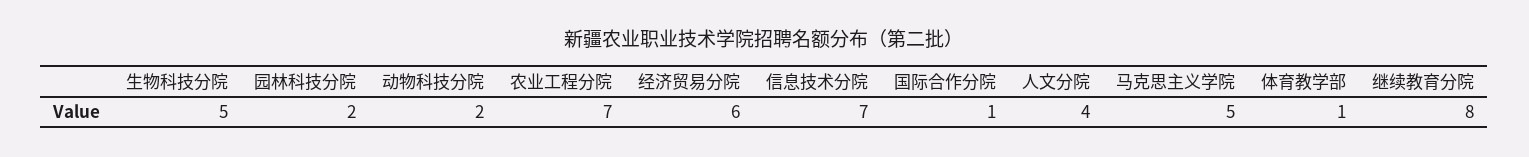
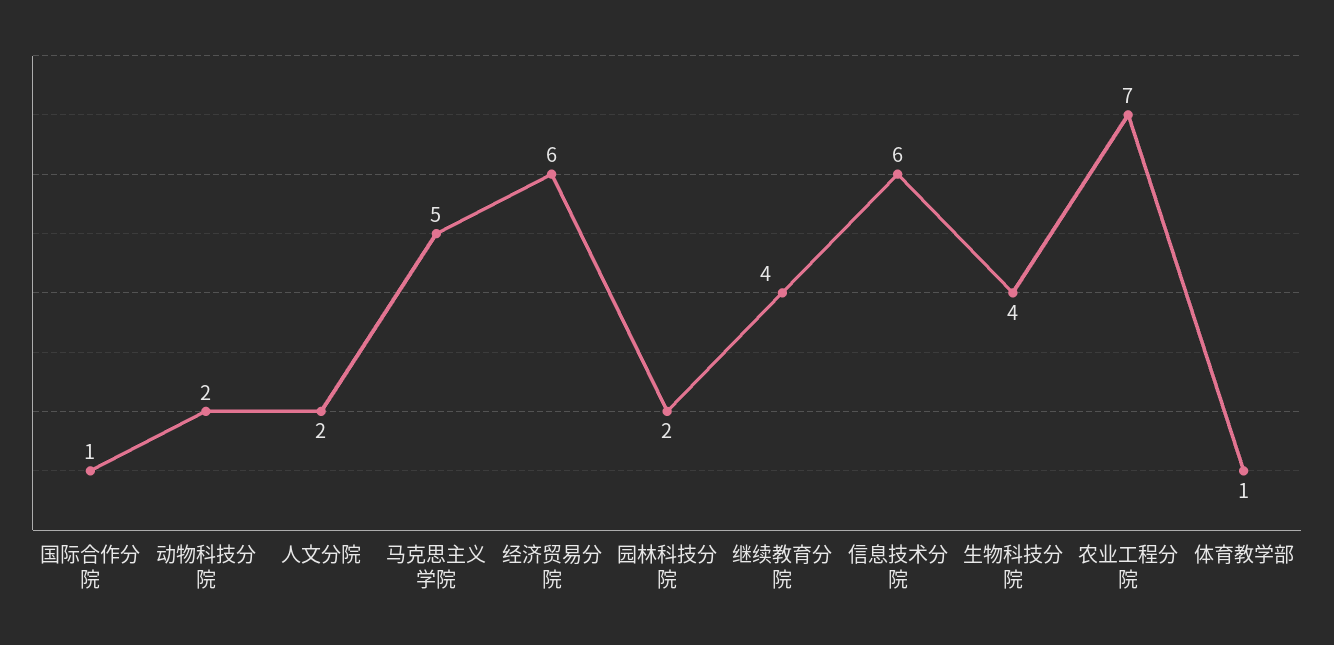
生物科技分院: 5 -> 4
信息技术分院: 7 -> 6
人文分院: 4 -> 2
继续教育分院: 8 -> 4

